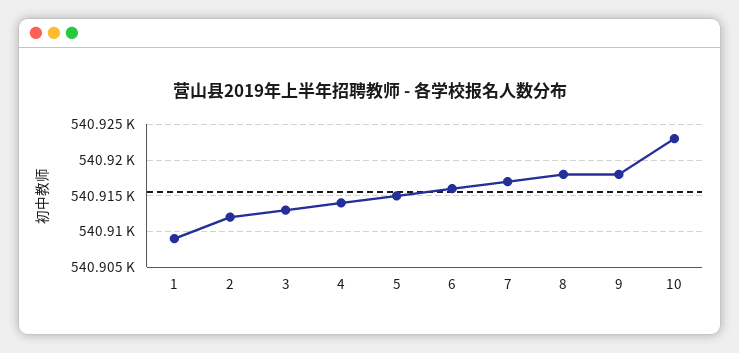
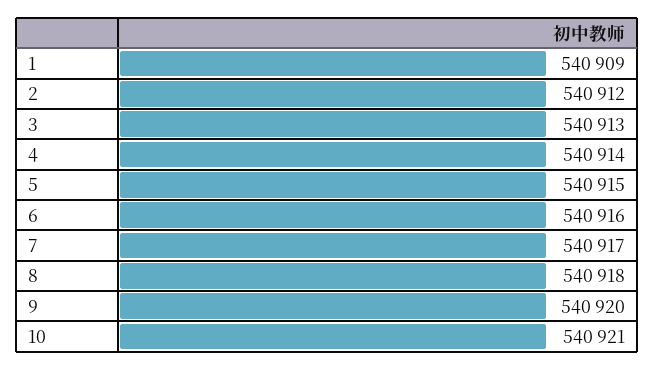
9: 540918 -> 540920
10: 540923 -> 540921

